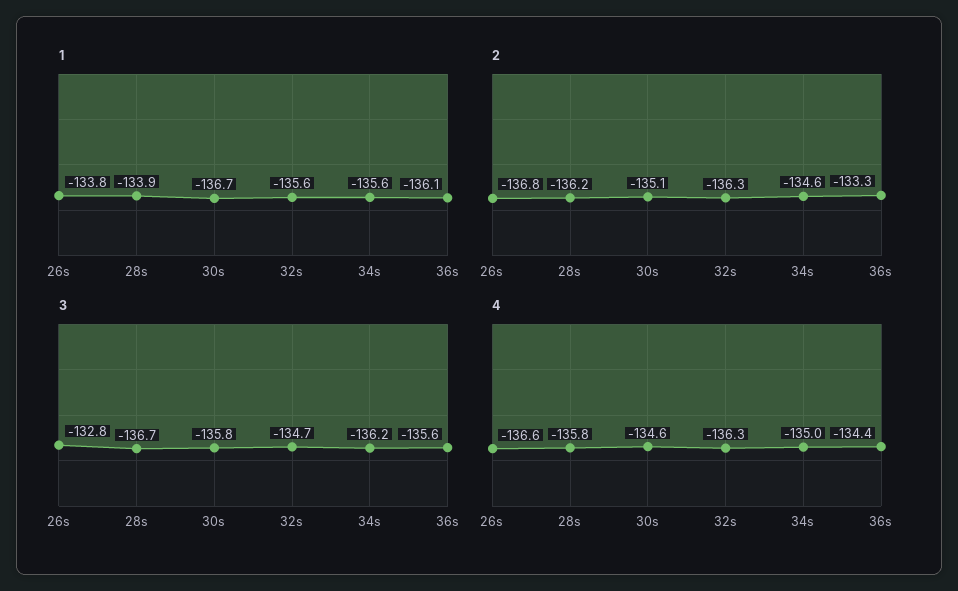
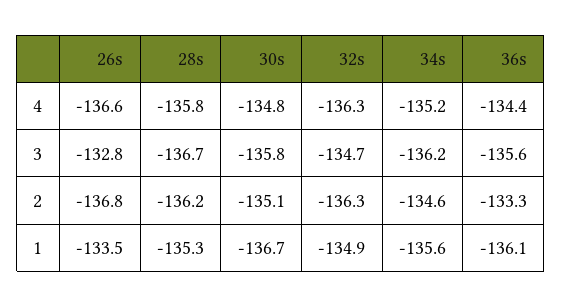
1, 26s: -133.8 -> -133.5
1, 28s: -133.9 -> -135.3
1, 32s: -135.6 -> -134.9
4, 30s: -134.6 -> -134.8
4, 34s: -135 -> -135.2

